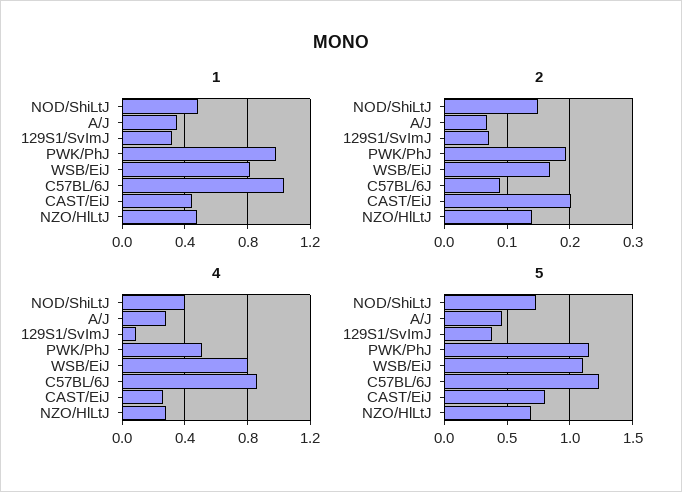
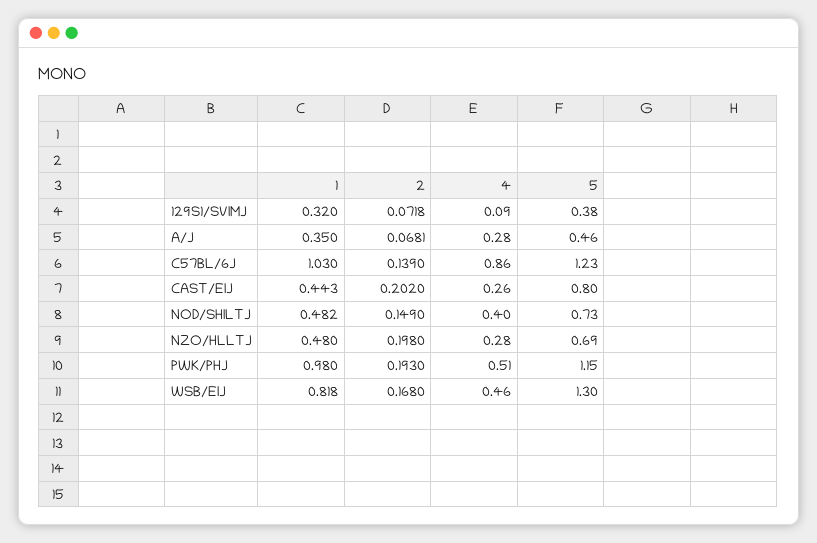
2, C57BL/6J: 0.09 -> 0.139
2, NZO/HlLtJ: 0.14 -> 0.198
4, WSB/EiJ: 0.8 -> 0.46
5, WSB/EiJ: 1.1 -> 1.3

